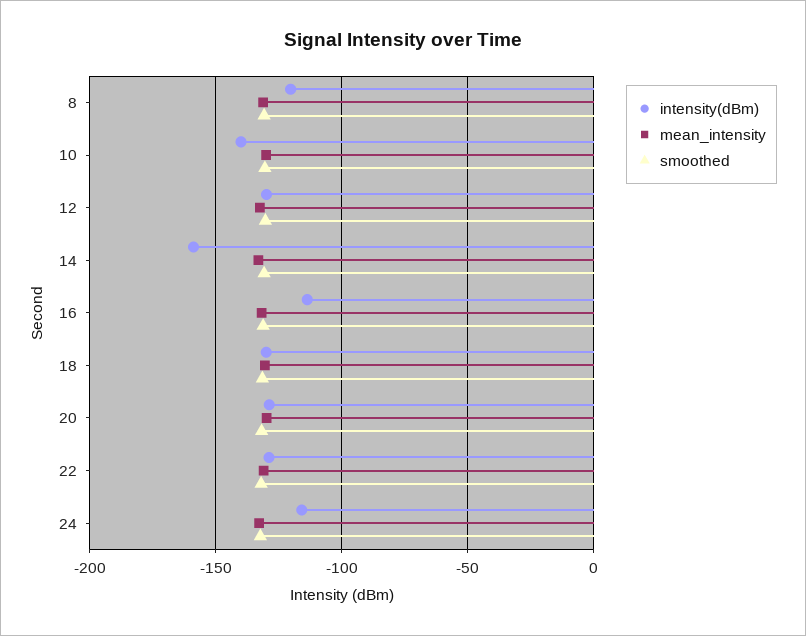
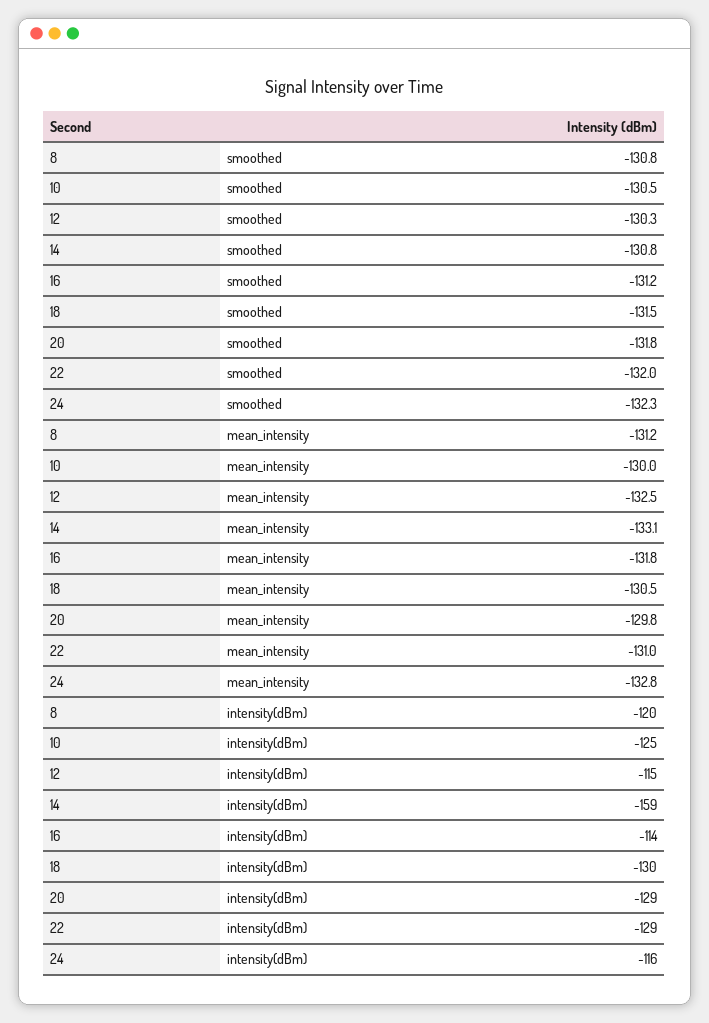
intensity(dBm), 10: -140 -> -125
intensity(dBm), 12: -130 -> -115

